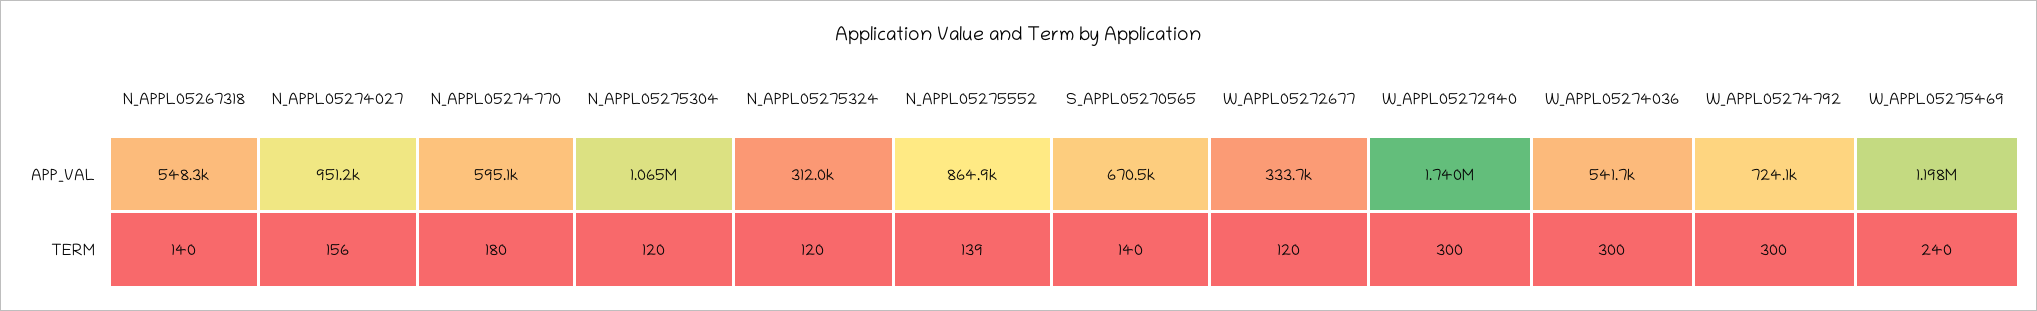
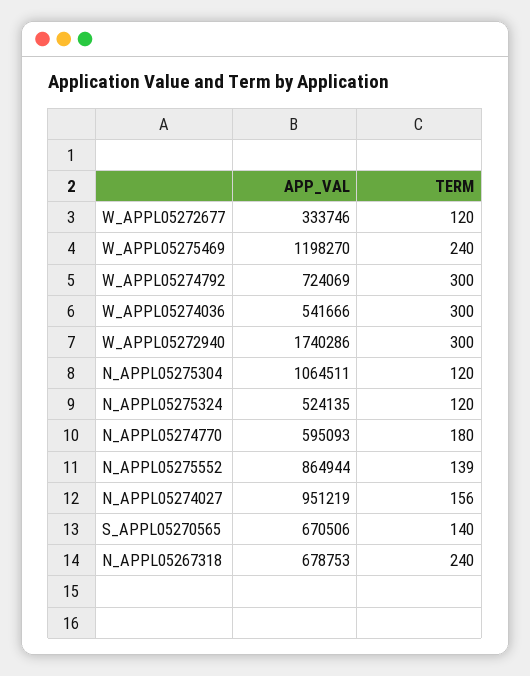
N_APPL05267318, APP_VAL: 548300 -> 678753
N_APPL05275324, APP_VAL: 312000 -> 524135
N_APPL05267318, TERM: 140 -> 240

